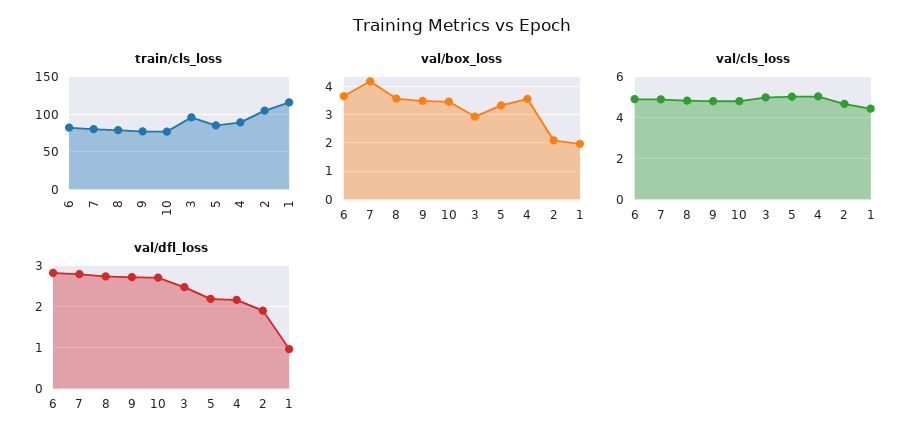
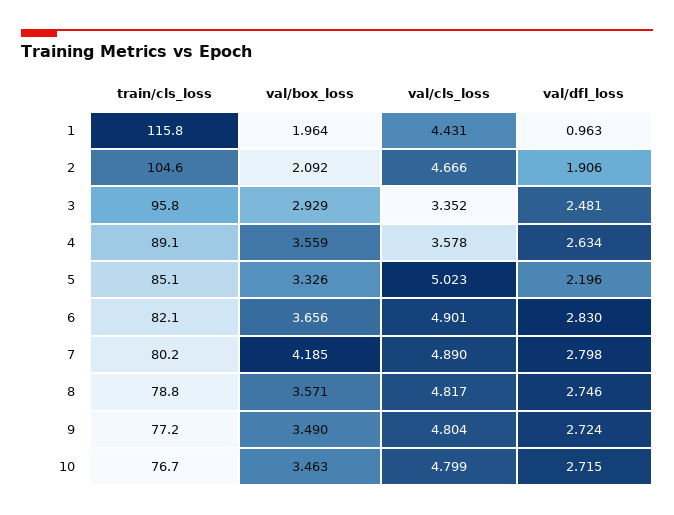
val/cls_loss, 3: 5 -> 3.352
val/cls_loss, 4: 5 -> 3.578
val/dfl_loss, 4: 2.2 -> 2.634

